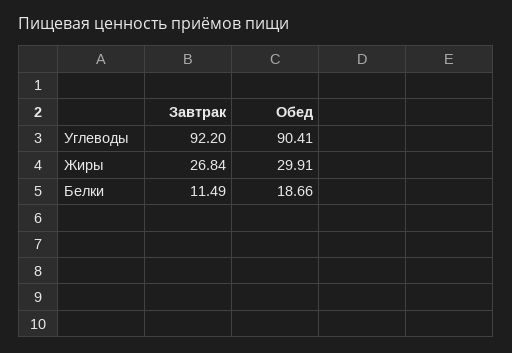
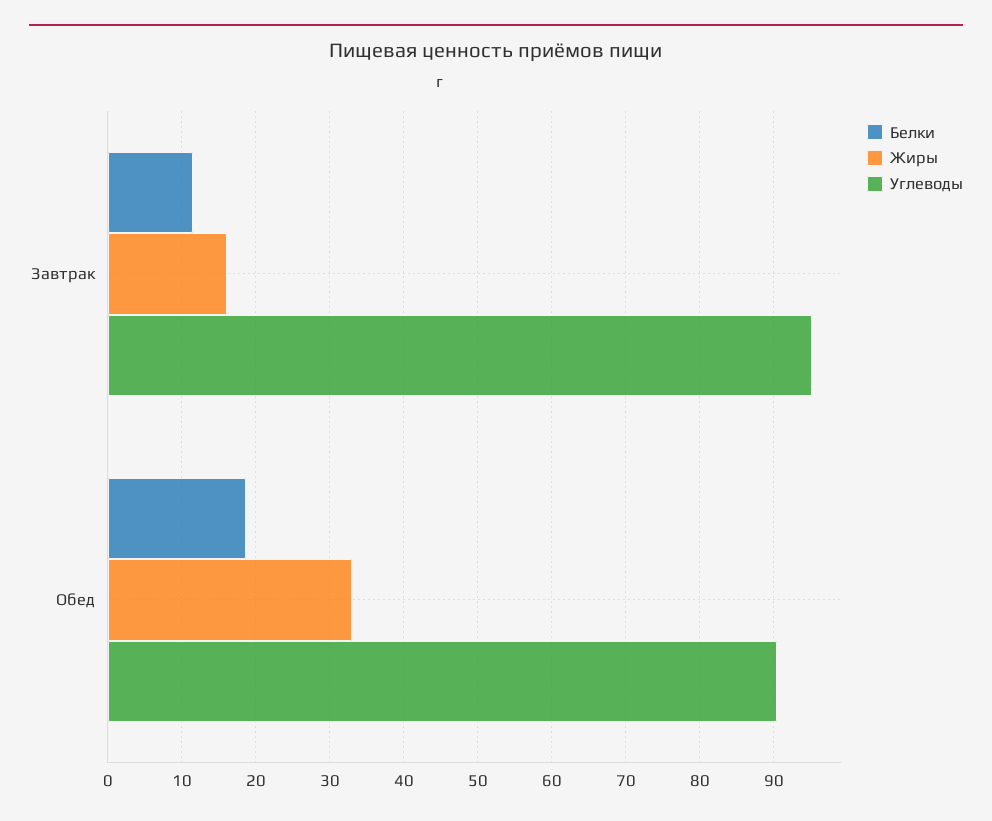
Углеводы, Завтрак: 92.2 -> 95
Жиры, Завтрак: 26.84 -> 16
Жиры, Обед: 29.91 -> 33

